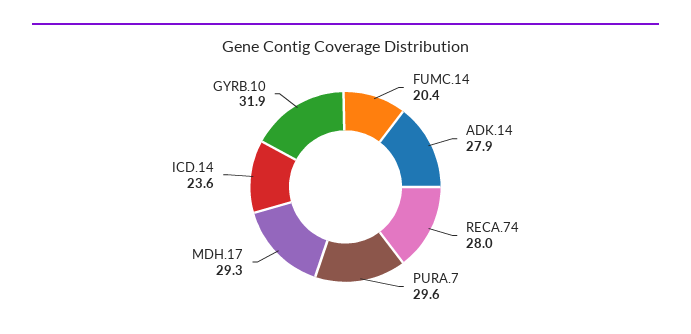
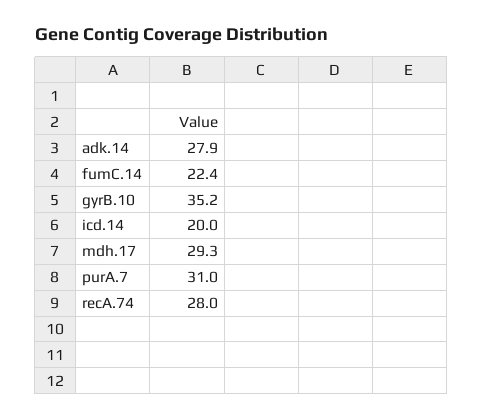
FUMC.14: 20.4 -> 22.4
PURA.7: 29.6 -> 31
ICD.14: 23.6 -> 20
GYRB.10: 31.9 -> 35.2

